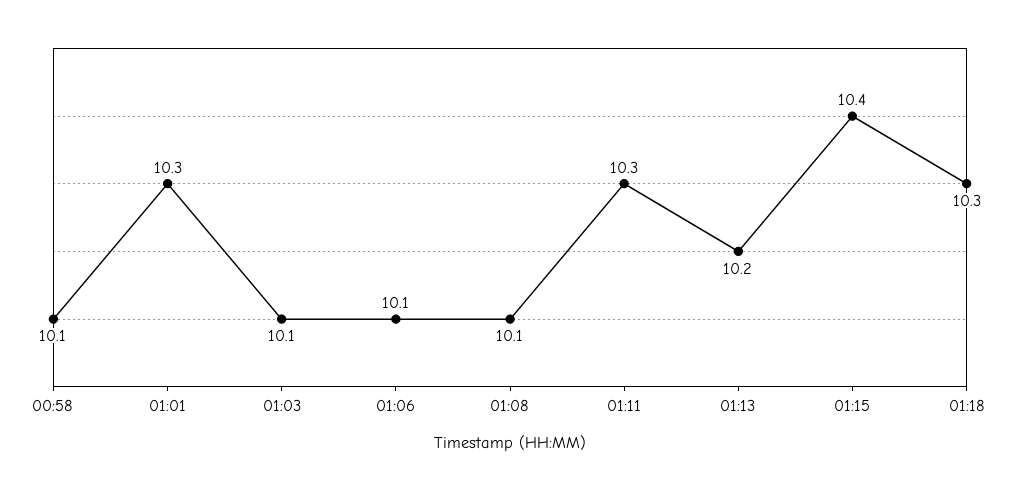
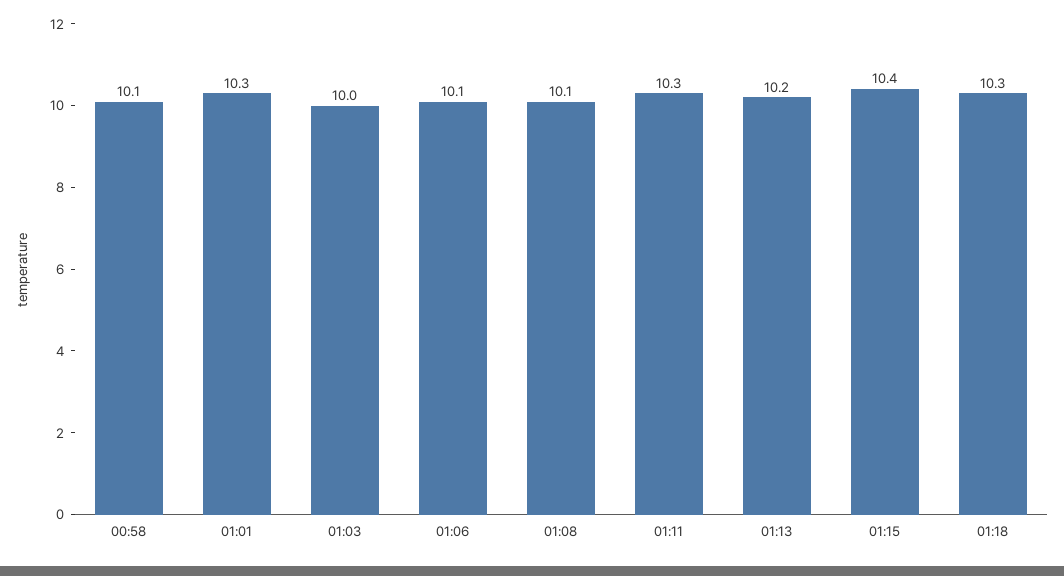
01:03: 10.1 -> 10

